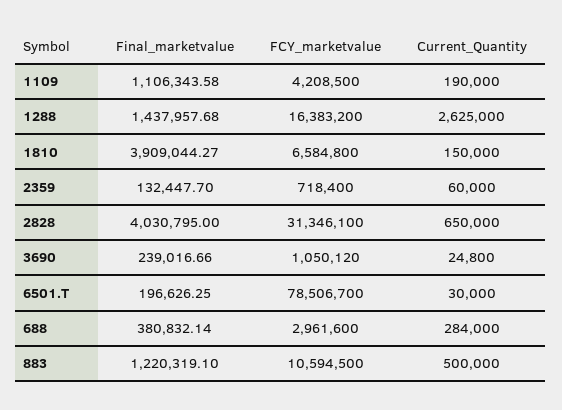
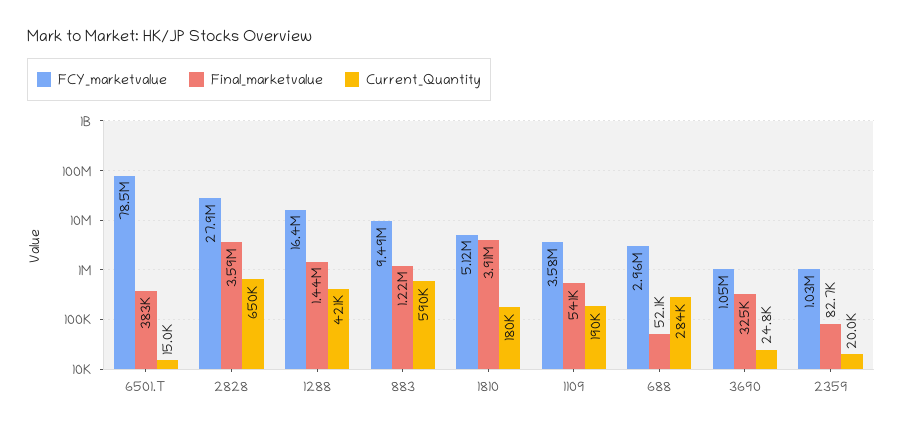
Final_marketvalue, 1109: 1106343.58 -> 541000
FCY_marketvalue, 1109: 4208500 -> 3580000
Current_Quantity, 1288: 2625000 -> 421000
FCY_marketvalue, 1810: 6584800 -> 5120000
Current_Quantity, 1810: 150000 -> 180000
Final_marketvalue, 2359: 132447.7 -> 82700
FCY_marketvalue, 2359: 718400 -> 1030000
Current_Quantity, 2359: 60000 -> 20000
Final_marketvalue, 2828: 4030795 -> 3590000
FCY_marketvalue, 2828: 31346100 -> 27900000
Final_marketvalue, 3690: 239016.66 -> 325000
Final_marketvalue, 6501.T: 196626.25 -> 383000
Current_Quantity, 6501.T: 30000 -> 15000
Final_marketvalue, 688: 380832.14 -> 52100
FCY_marketvalue, 883: 10594500 -> 9490000
Current_Quantity, 883: 500000 -> 590000

